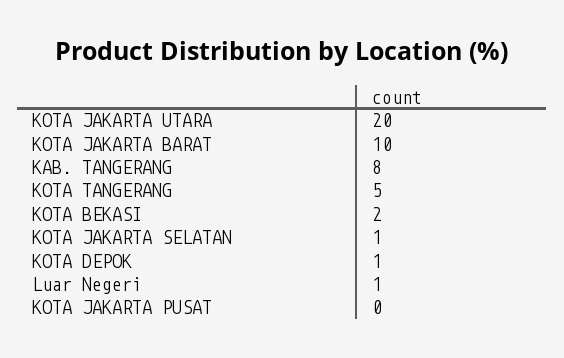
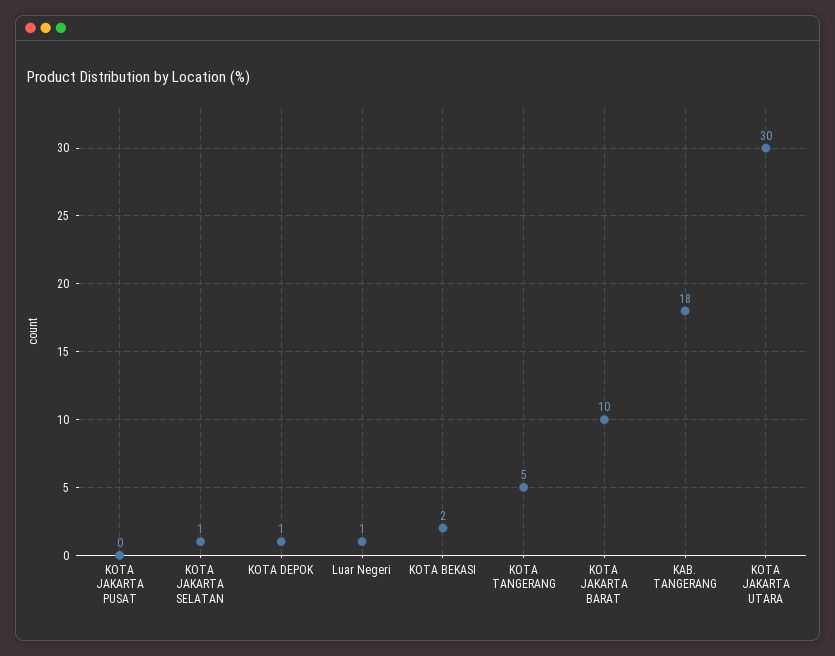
KOTA JAKARTA UTARA: 20 -> 30
KAB. TANGERANG: 8 -> 18

